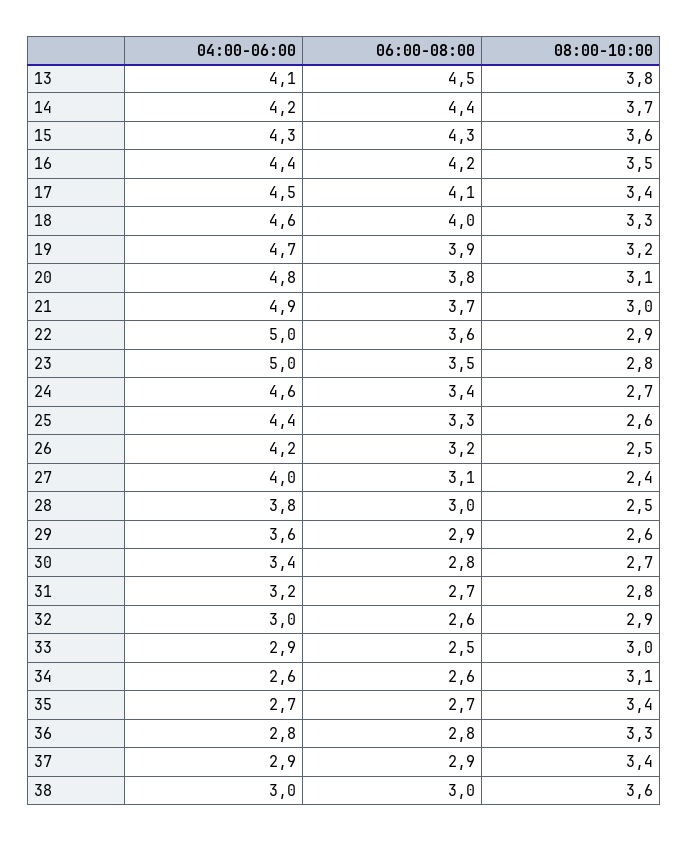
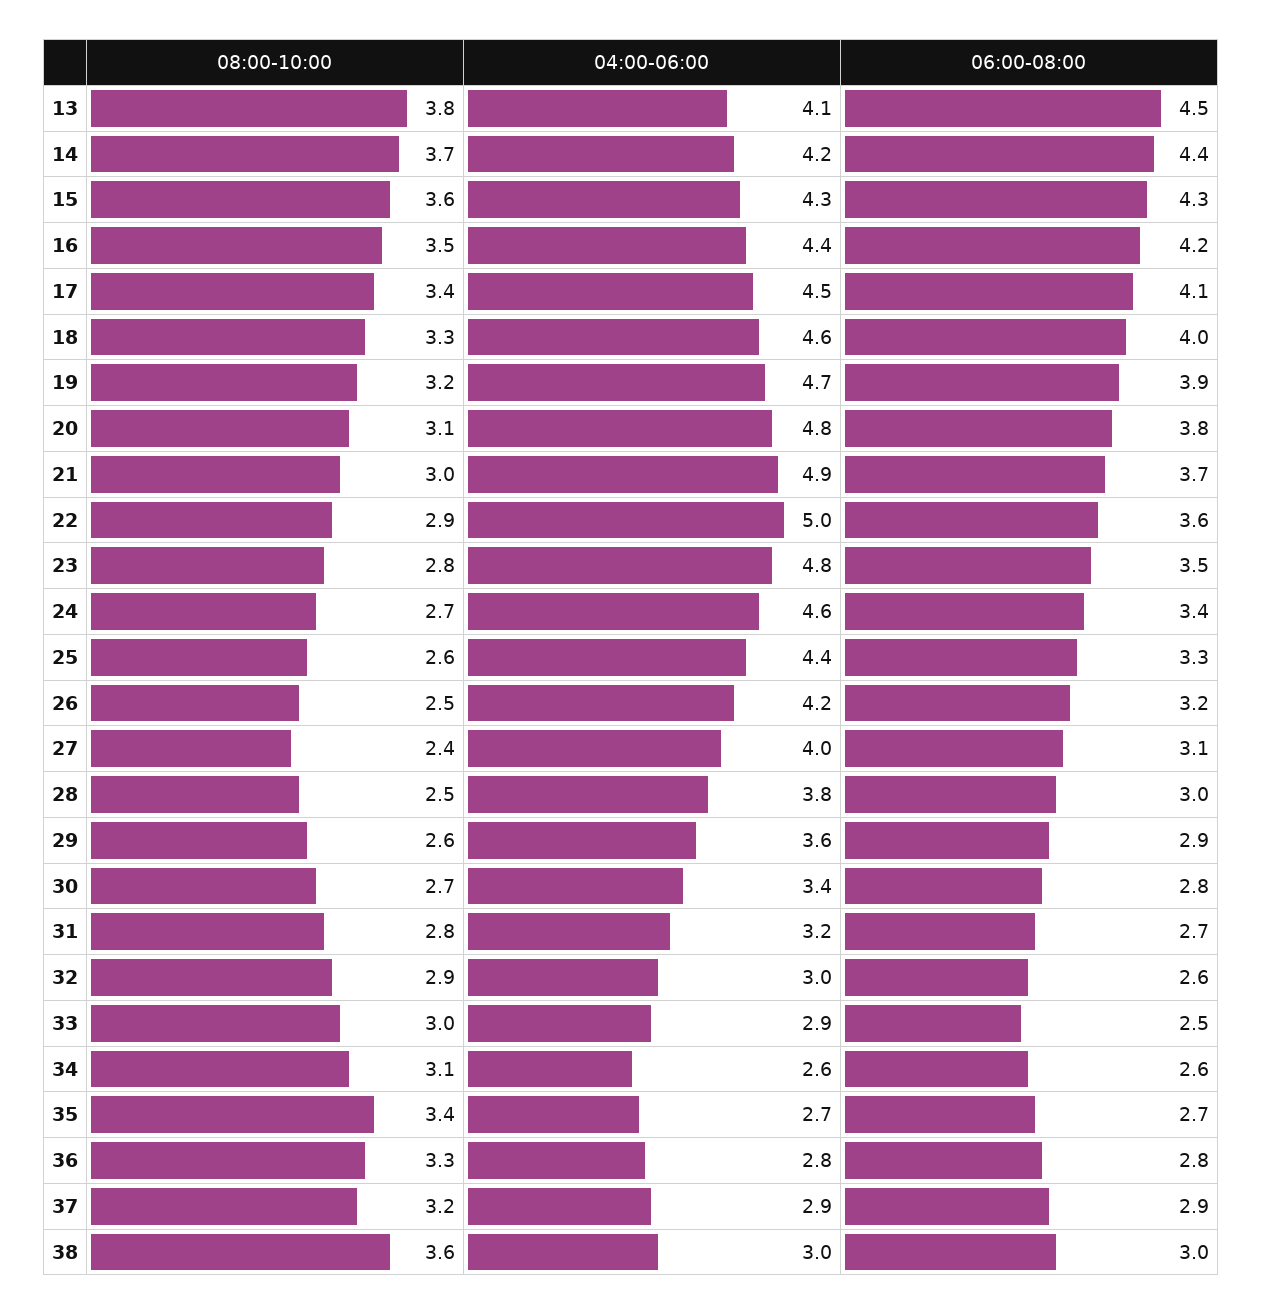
04:00-06:00, 23: 5 -> 4.8
08:00-10:00, 37: 3.4 -> 3.2

